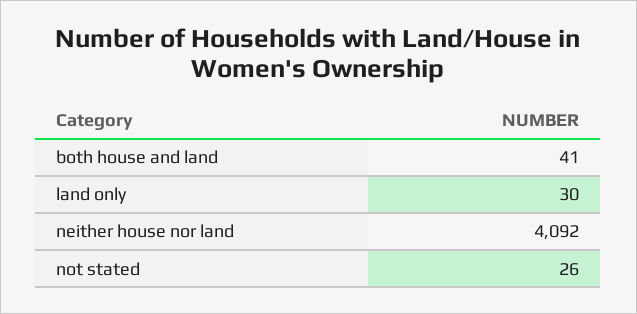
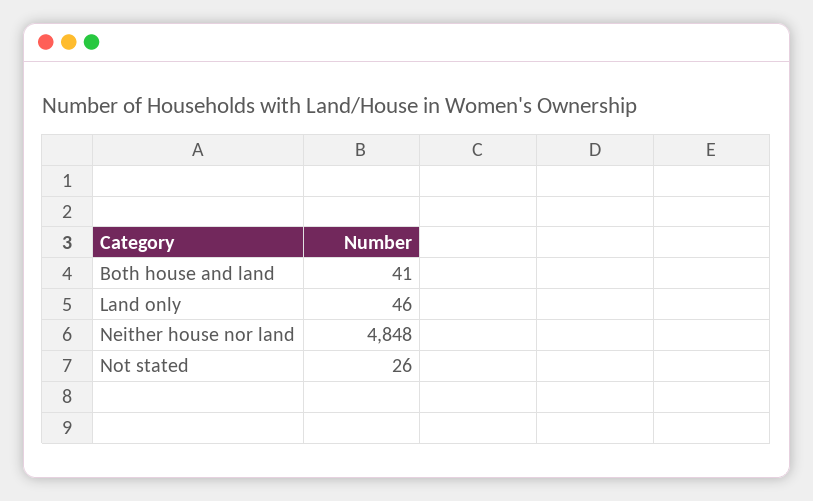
land only: 30 -> 46
neither house nor land: 4092 -> 4848

